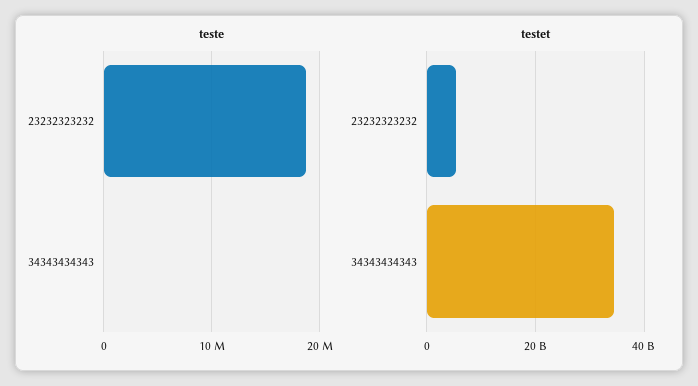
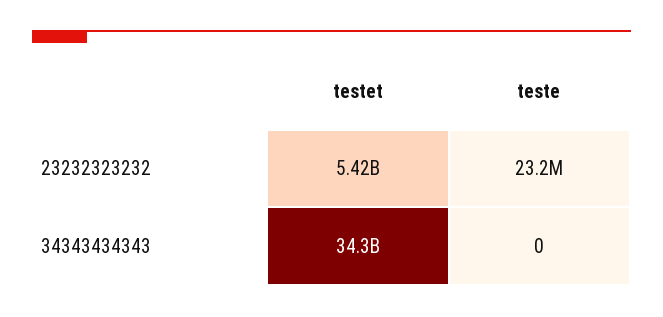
teste, 23232323232: 19000000 -> 23200000

